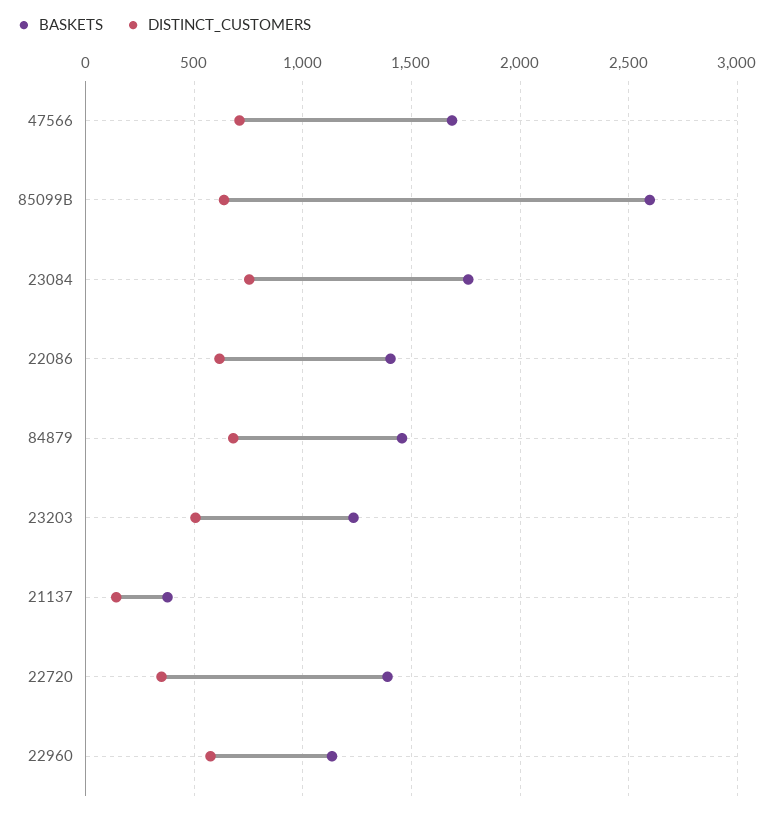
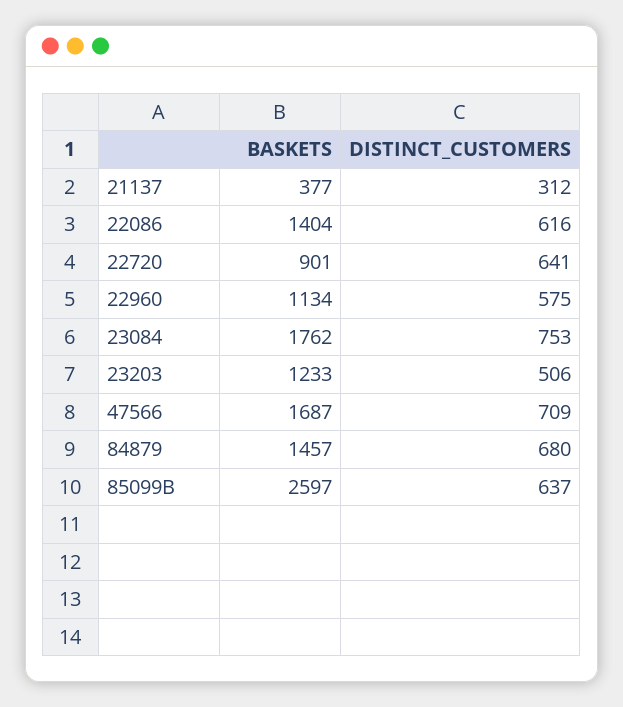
DISTINCT_CUSTOMERS, 21137: 150 -> 312
BASKETS, 22720: 1400 -> 901
DISTINCT_CUSTOMERS, 22720: 350 -> 641

